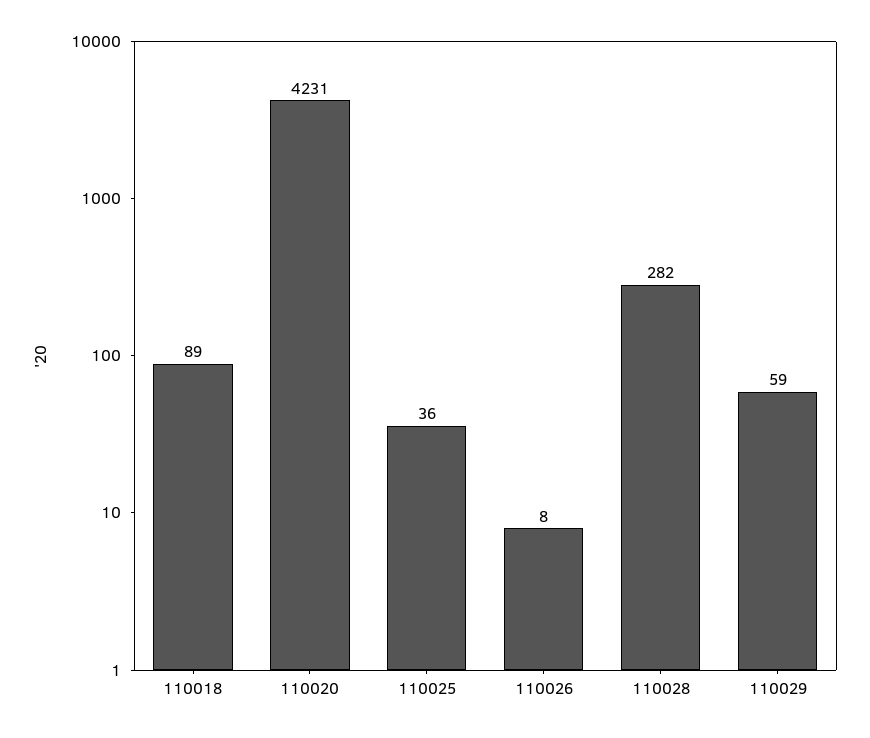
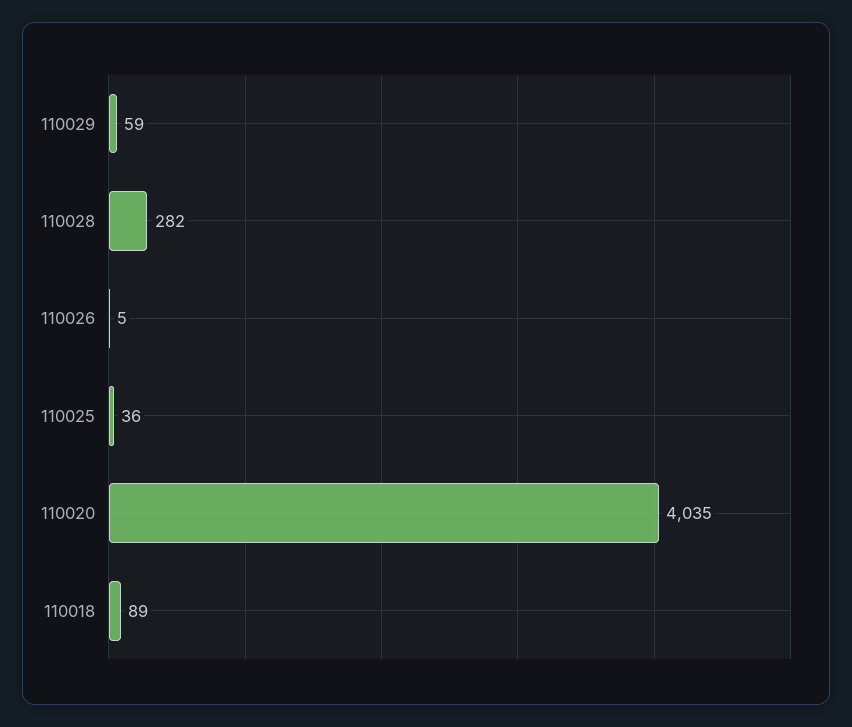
110020: 4231 -> 4035
110026: 8 -> 5

